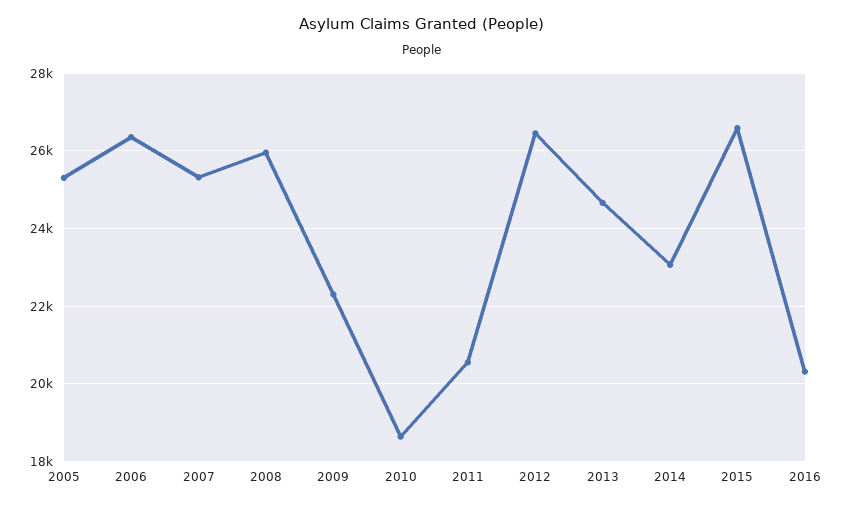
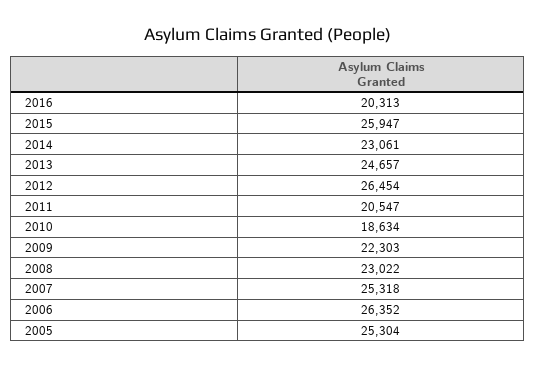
2008: 26000 -> 23022
2015: 26600 -> 25947

